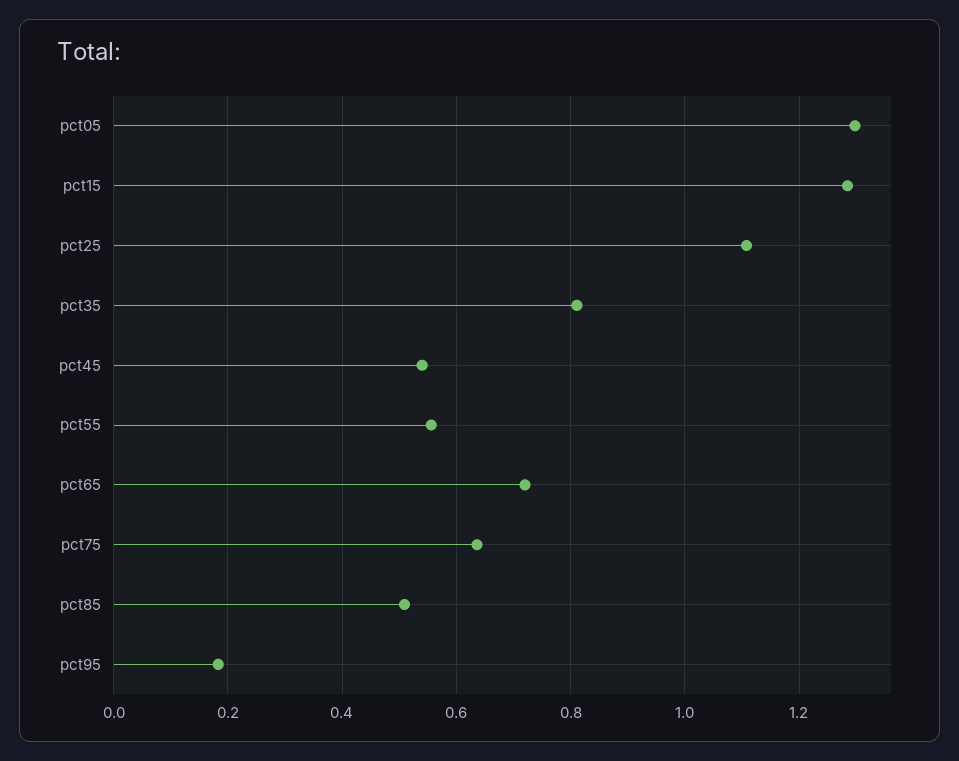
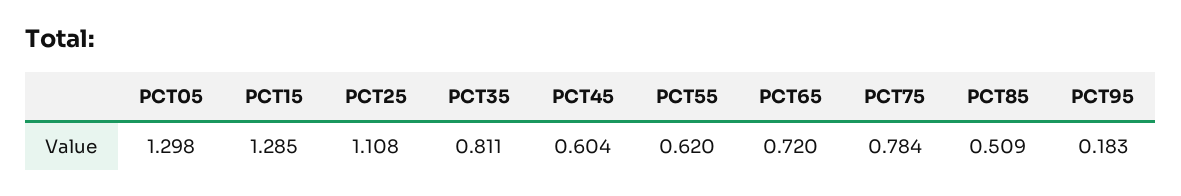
pct45: 0.54 -> 0.604
pct55: 0.56 -> 0.62
pct75: 0.64 -> 0.784

